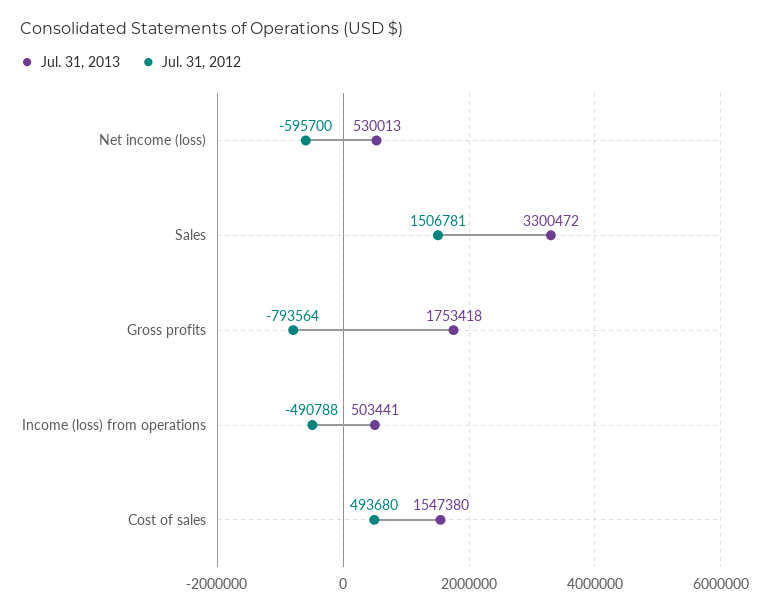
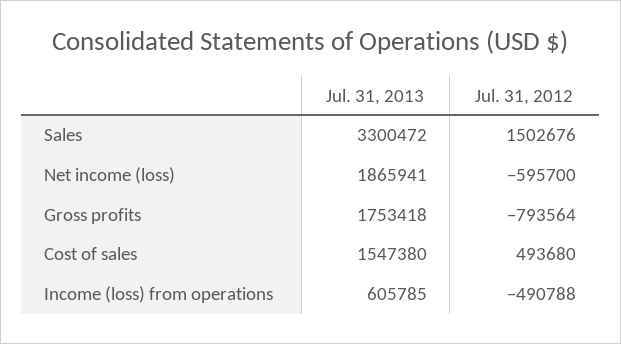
Jul. 31, 2013, Net income (loss): 530013 -> 1865941
Jul. 31, 2012, Sales: 1506781 -> 1502676
Jul. 31, 2013, Income (loss) from operations: 503441 -> 605785

